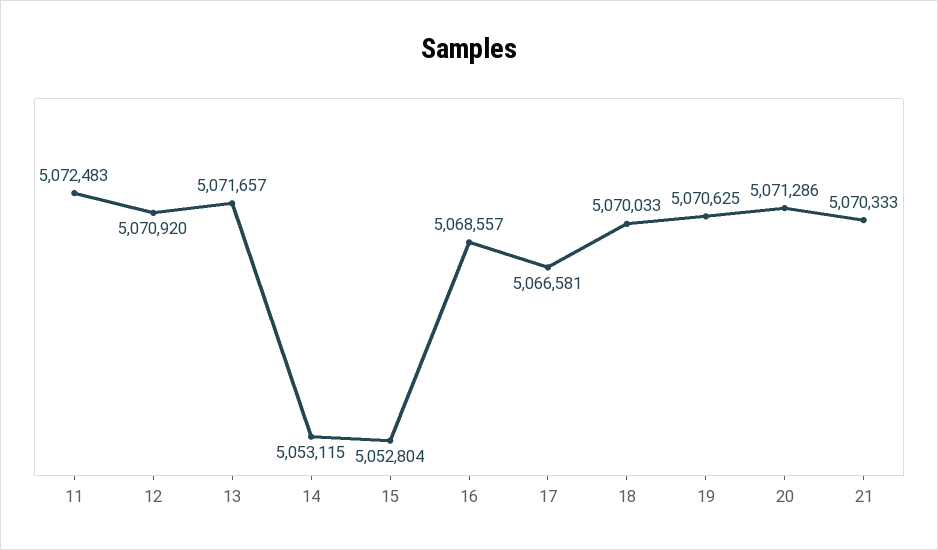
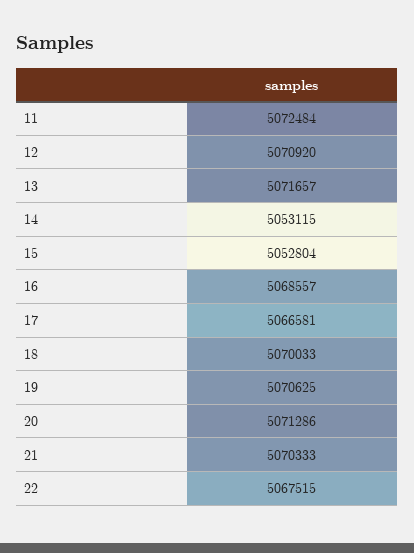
11: 5072483 -> 5072484
22: none -> 5067515

